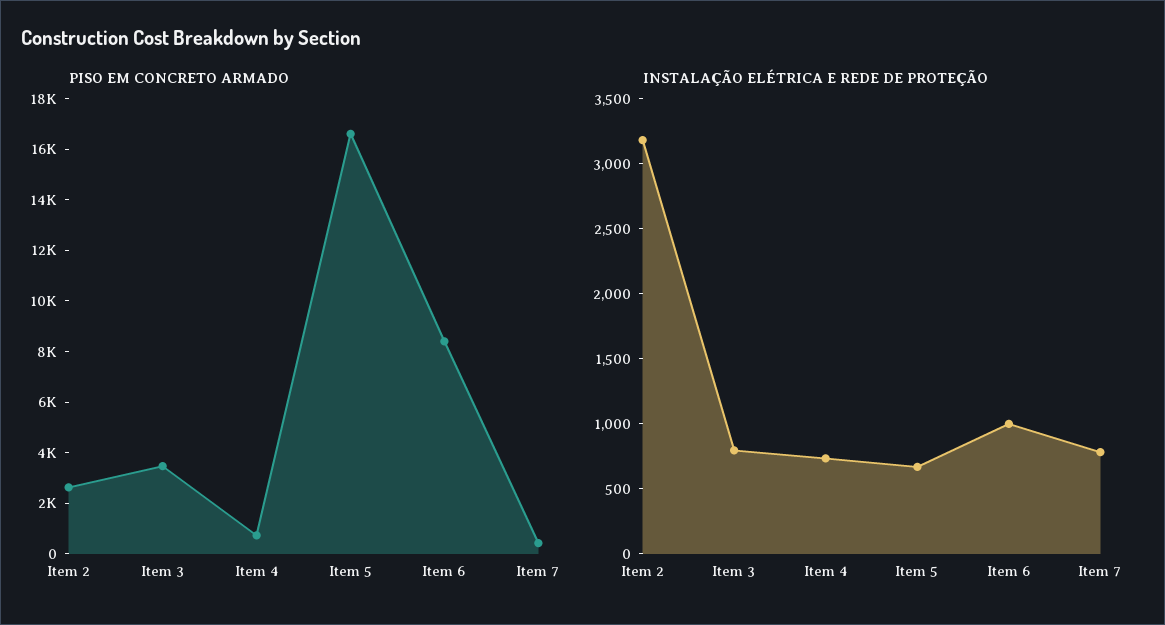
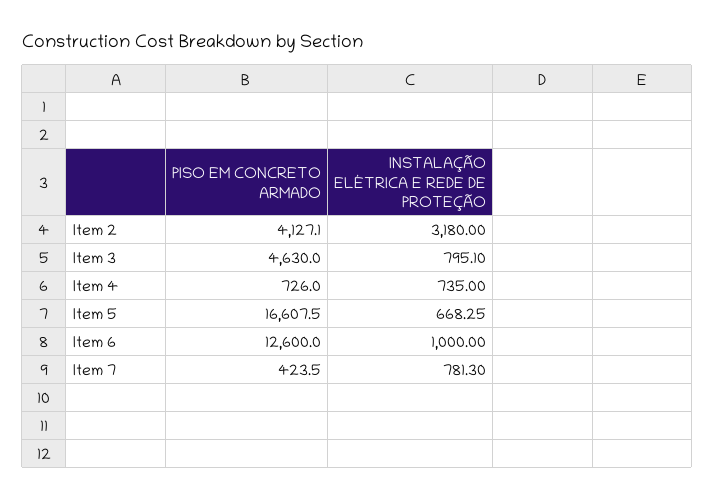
PISO EM CONCRETO ARMADO, Item 2: 2500 -> 4127.1
PISO EM CONCRETO ARMADO, Item 3: 3500 -> 4630
PISO EM CONCRETO ARMADO, Item 6: 8500 -> 12600

